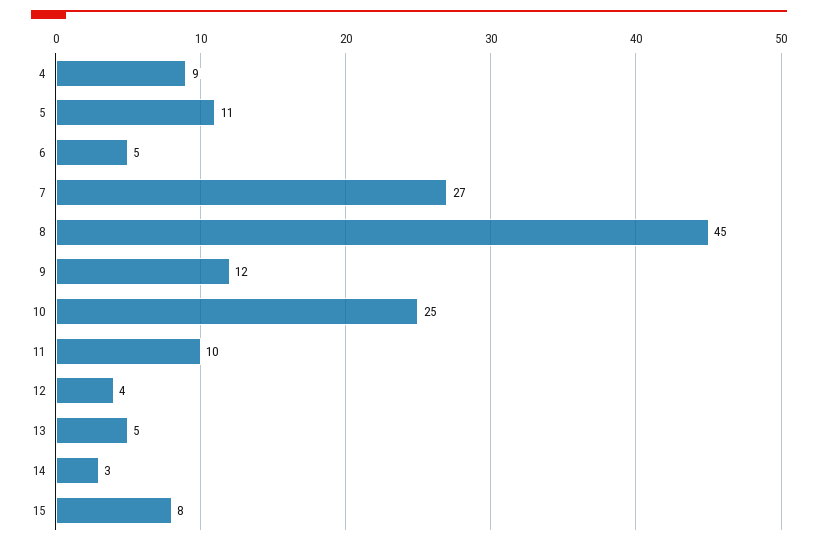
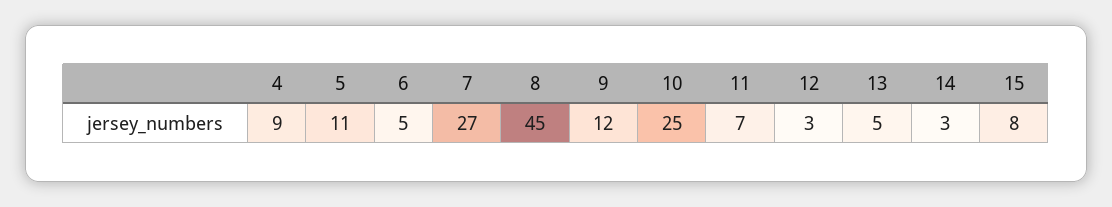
11: 10 -> 7
12: 4 -> 3

